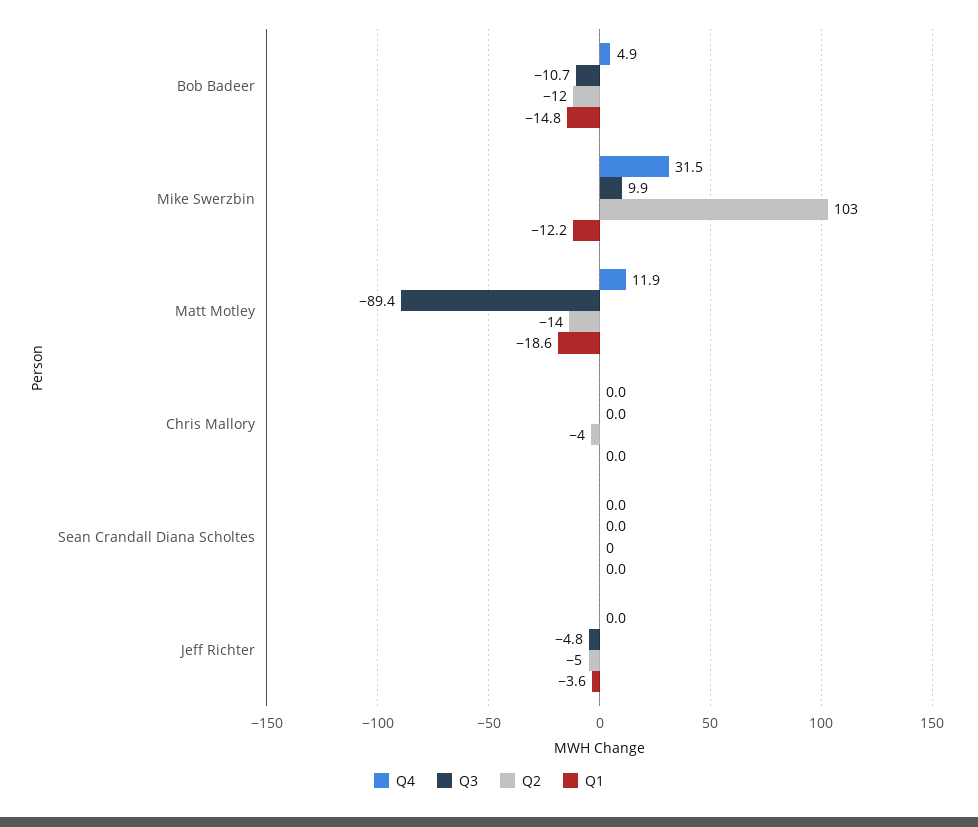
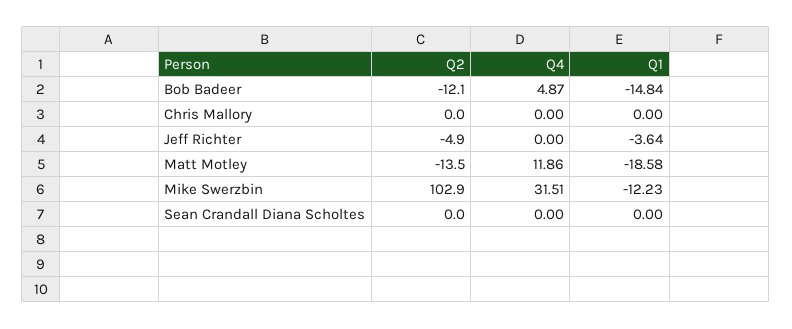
Q3, Bob Badeer: -10.7 -> none
Q3, Mike Swerzbin: 9.9 -> none
Q3, Matt Motley: -89.4 -> none
Q3, Chris Mallory: 0 -> none
Q2, Chris Mallory: -4 -> 0
Q3, Sean Crandall Diana Scholtes: 0 -> none
Q3, Jeff Richter: -4.8 -> none

